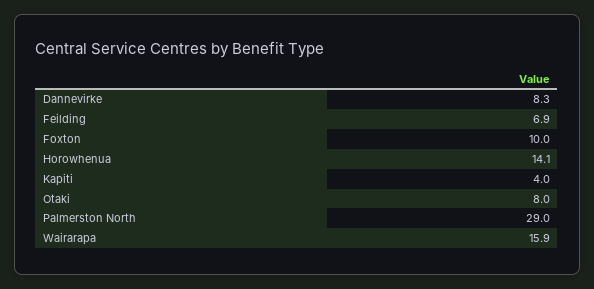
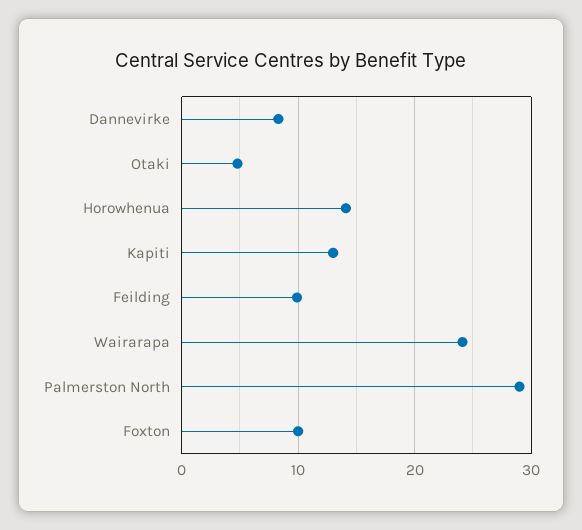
Feilding: 6.9 -> 10
Kapiti: 4 -> 13
Otaki: 8 -> 5
Wairarapa: 15.9 -> 24

